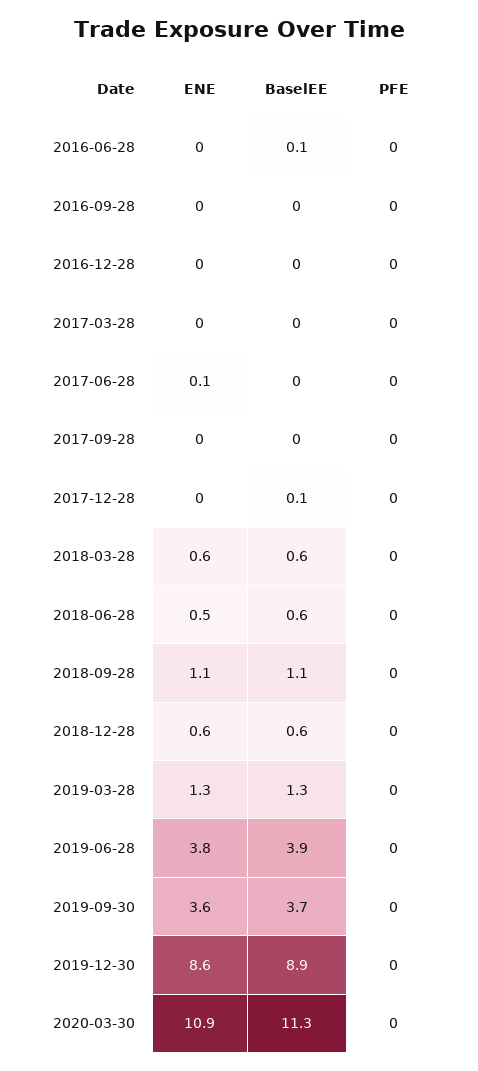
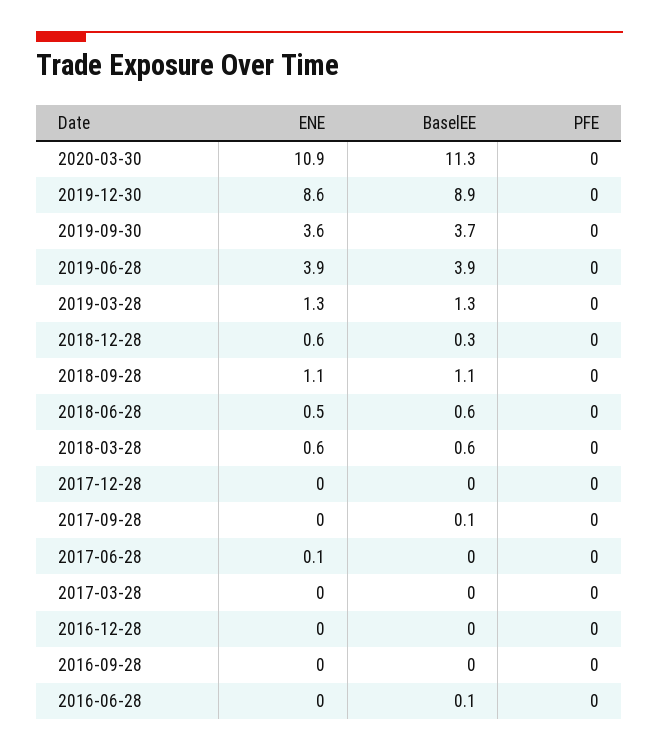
BaselEE, 2017-09-28: 0 -> 0.1
BaselEE, 2017-12-28: 0.1 -> 0
BaselEE, 2018-12-28: 0.6 -> 0.3
ENE, 2019-06-28: 3.8 -> 3.9

